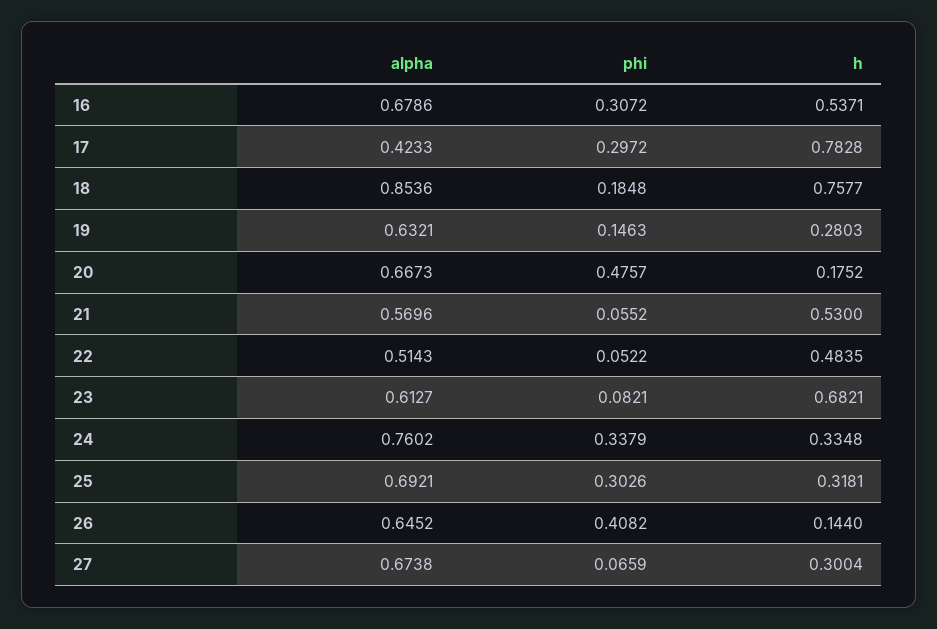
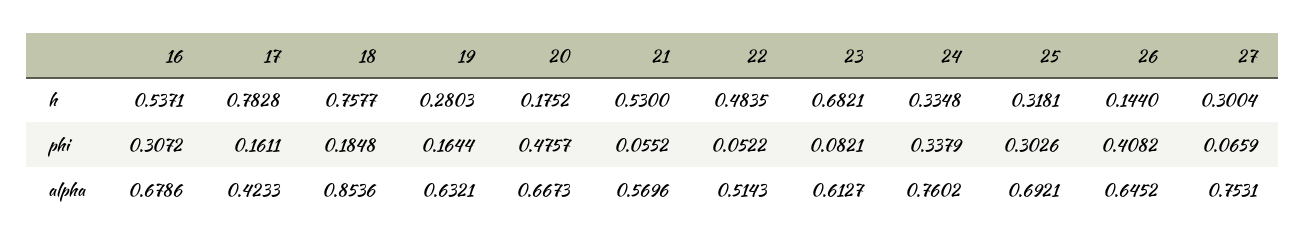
phi, 17: 0.2972 -> 0.1611
phi, 19: 0.1463 -> 0.1644
alpha, 27: 0.6738 -> 0.7531

